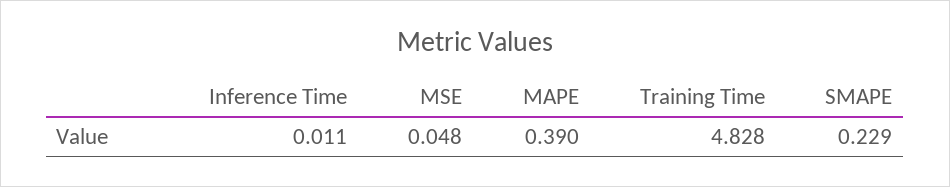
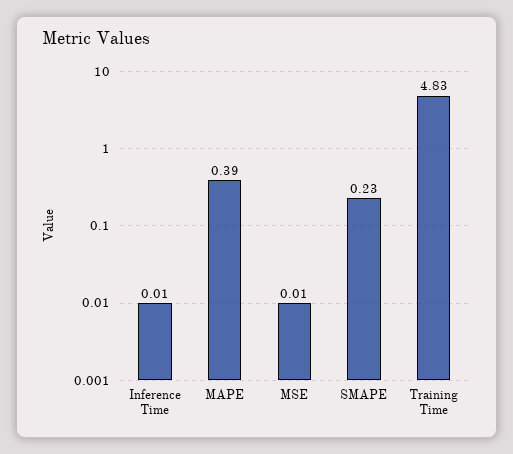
MSE: 0.048 -> 0.01

